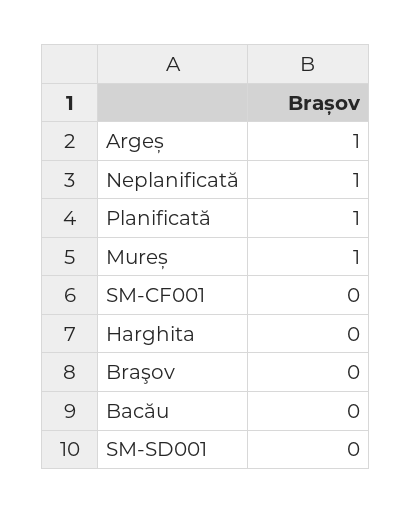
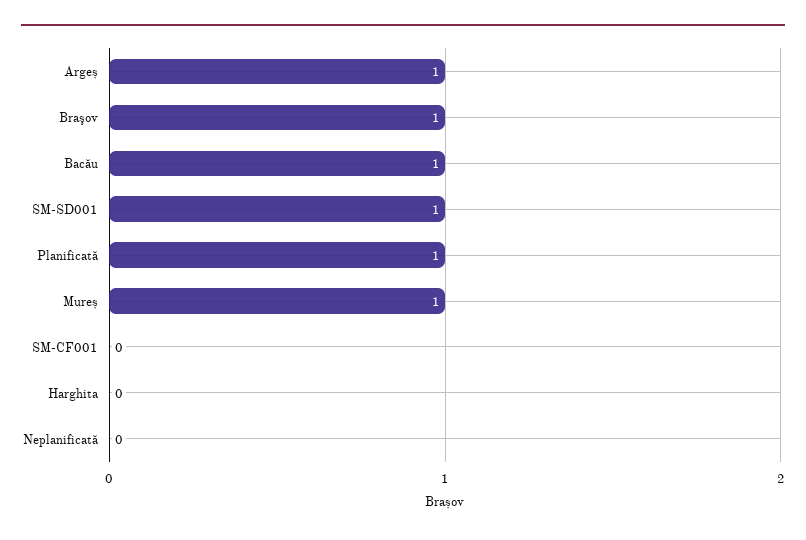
Neplanificată: 1 -> 0
Braşov: 0 -> 1
Bacău: 0 -> 1
SM-SD001: 0 -> 1

